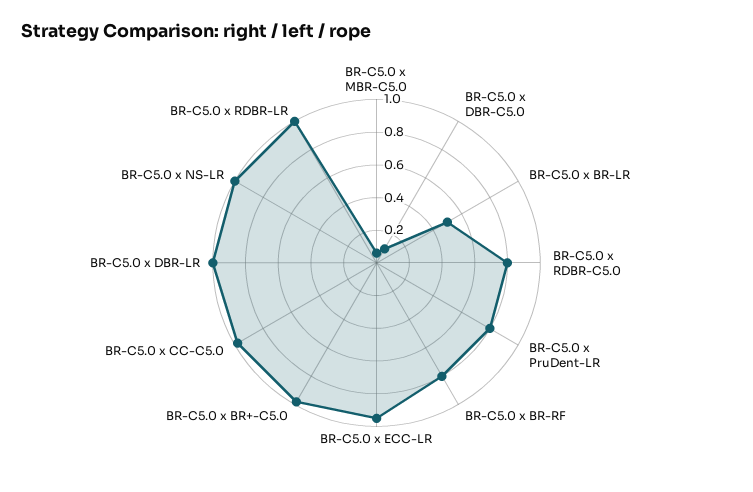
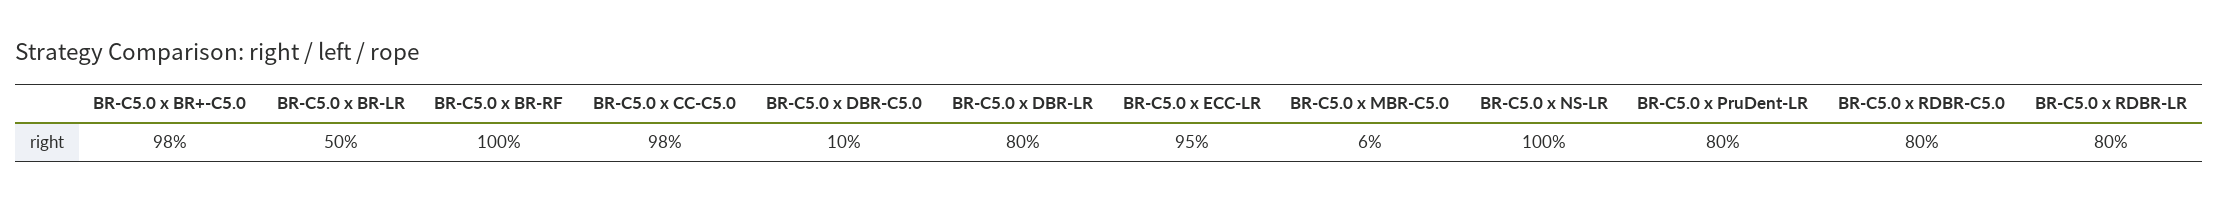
BR-C5.0 x BR-RF: 0.8 -> 1
BR-C5.0 x DBR-LR: 1 -> 0.8
BR-C5.0 x RDBR-LR: 1 -> 0.8

